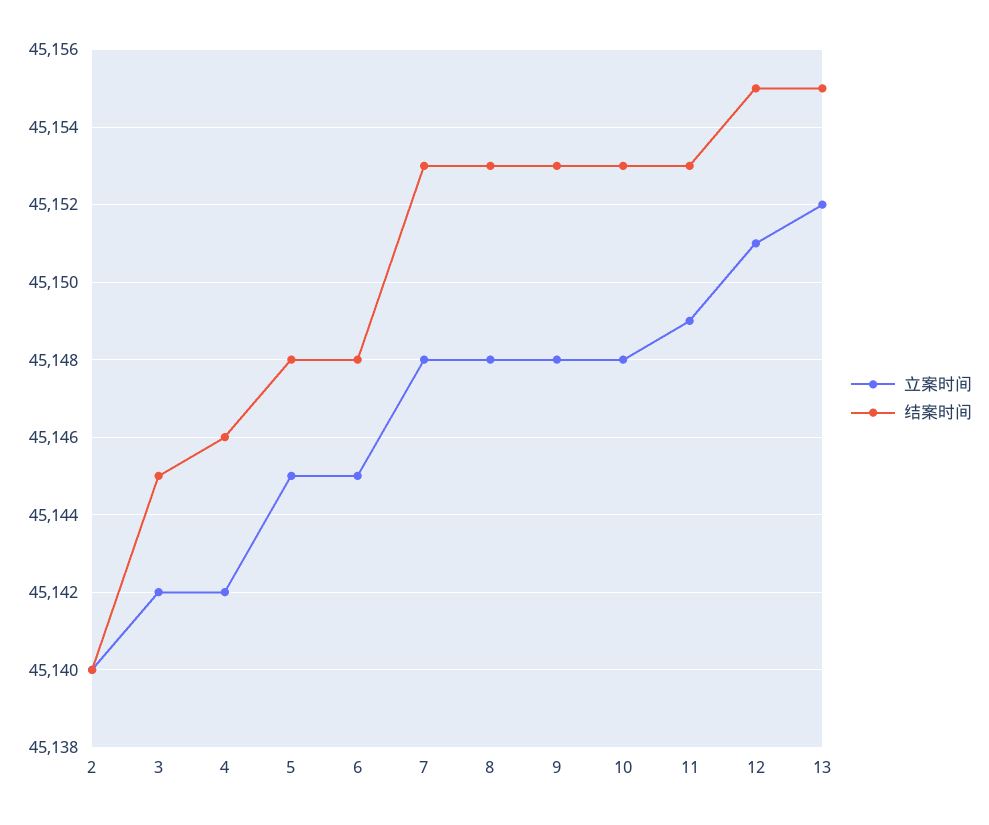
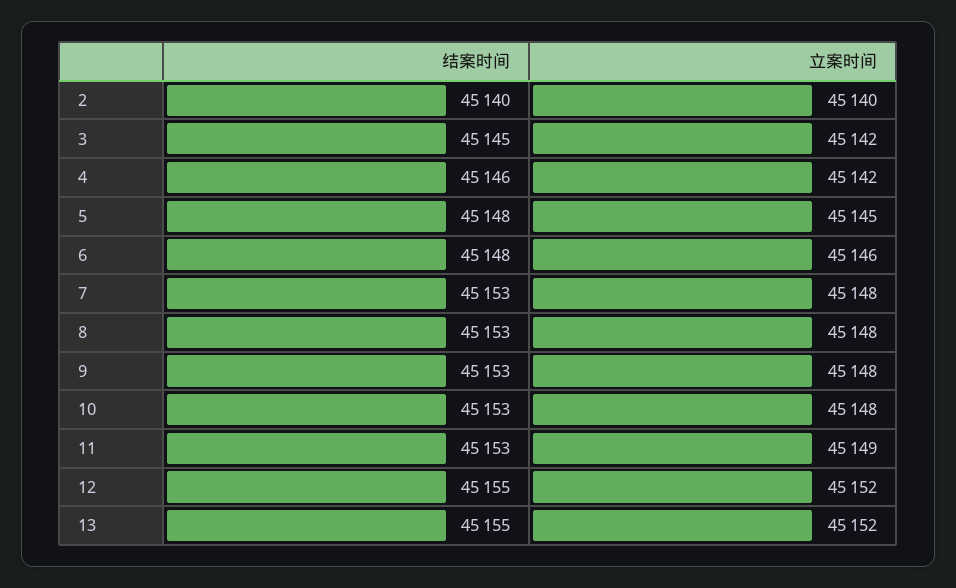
立案时间, 6: 45145 -> 45146
立案时间, 12: 45151 -> 45152

